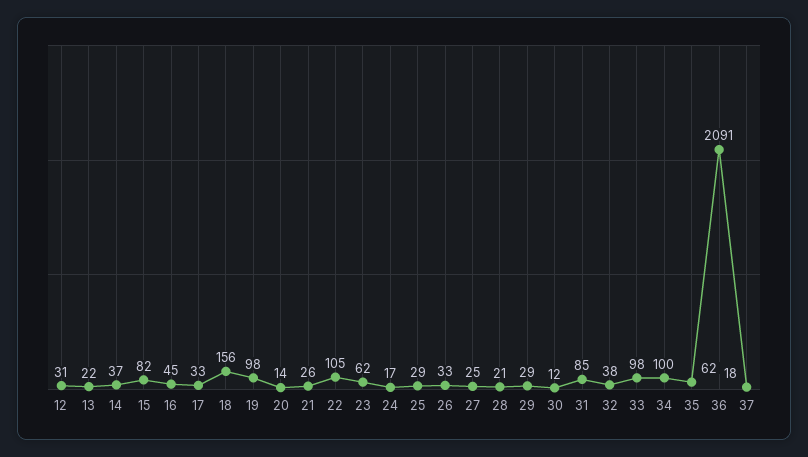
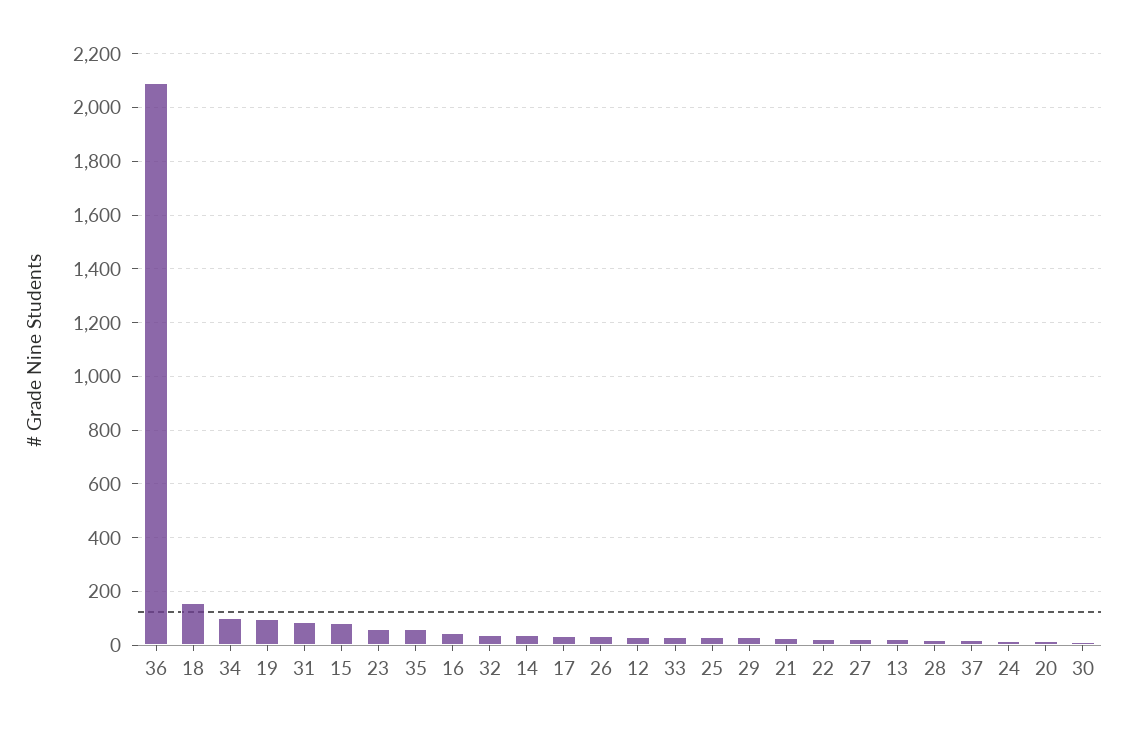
22: 105 -> 25
33: 98 -> 25

